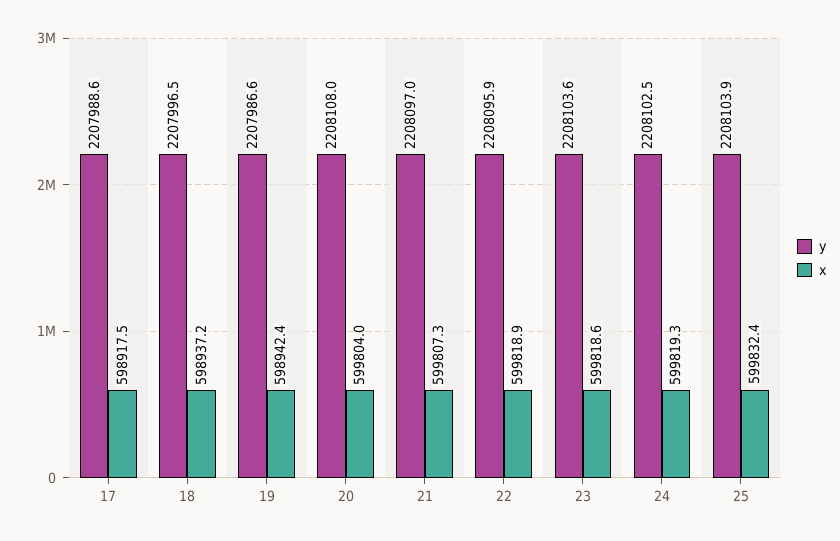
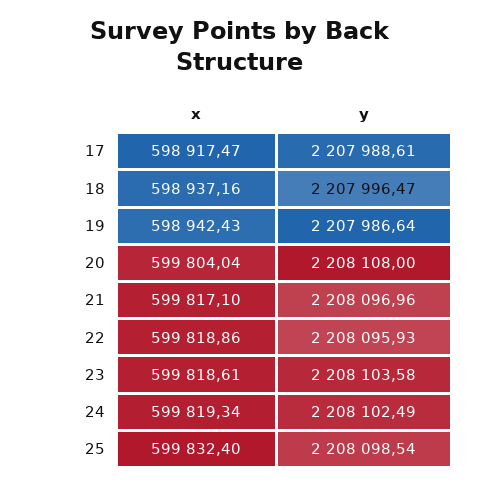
x, 21: 599807.3 -> 599817.1
y, 25: 2208103.9 -> 2208098.54

